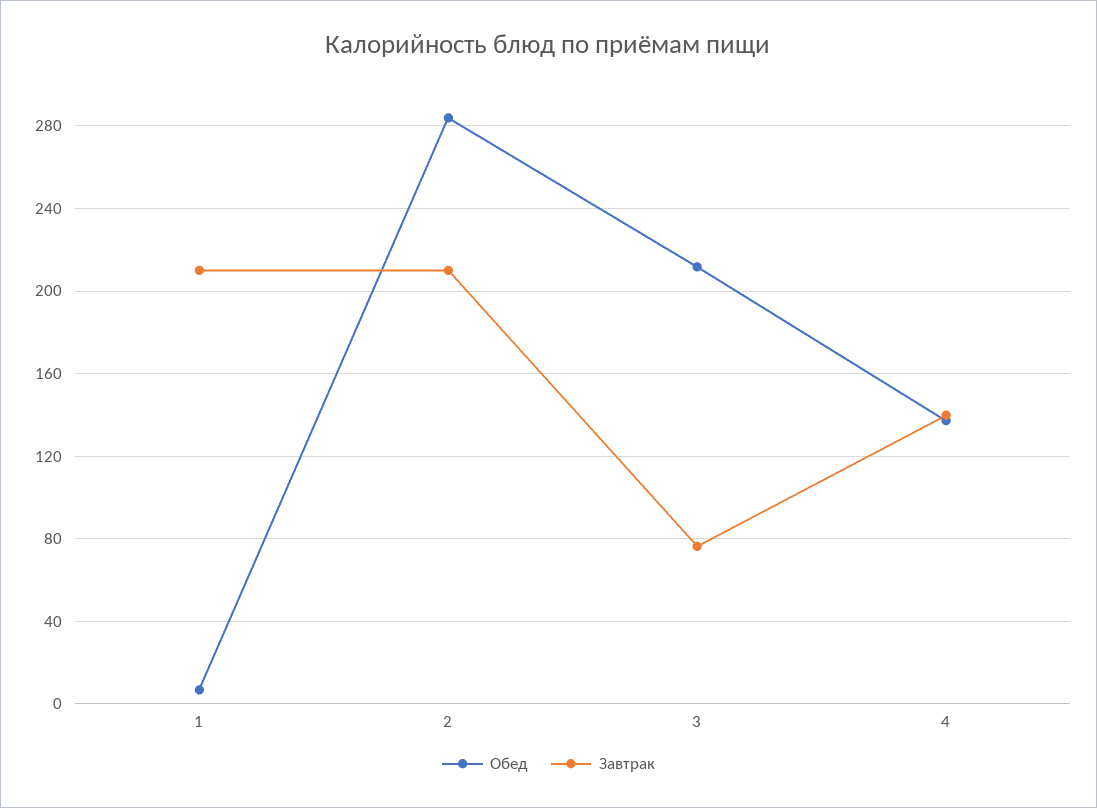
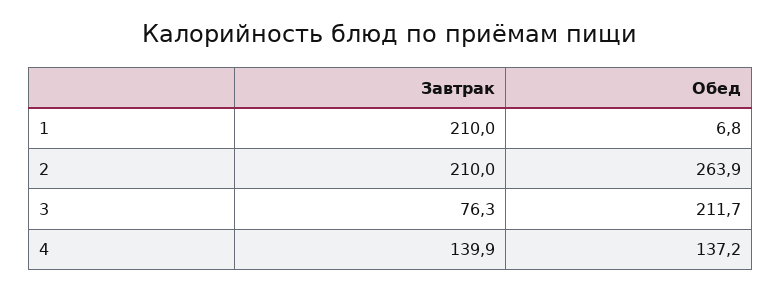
Обед, 2: 285 -> 263.9

